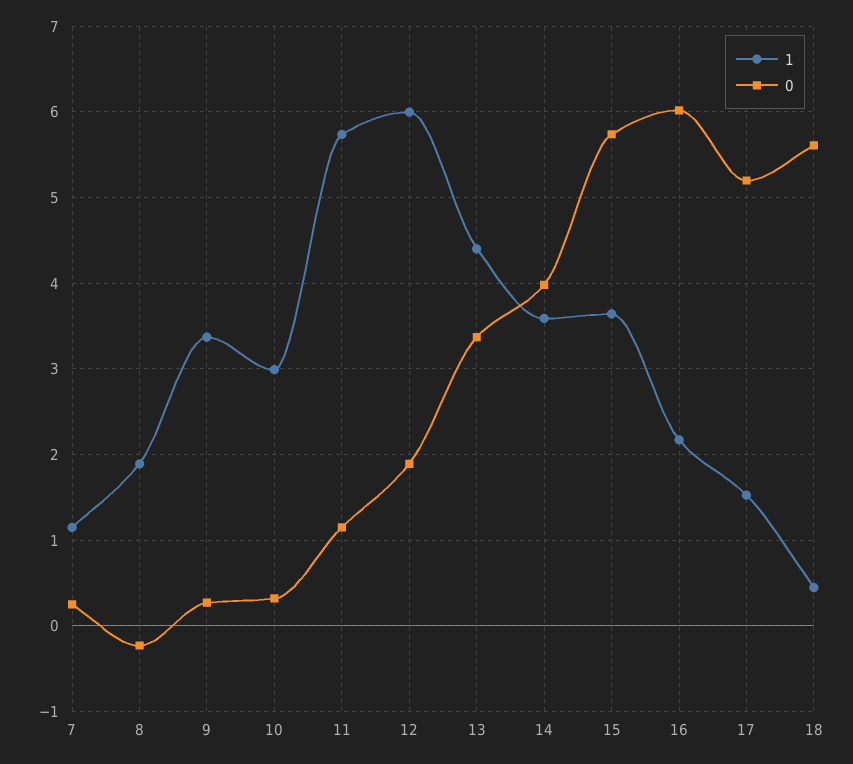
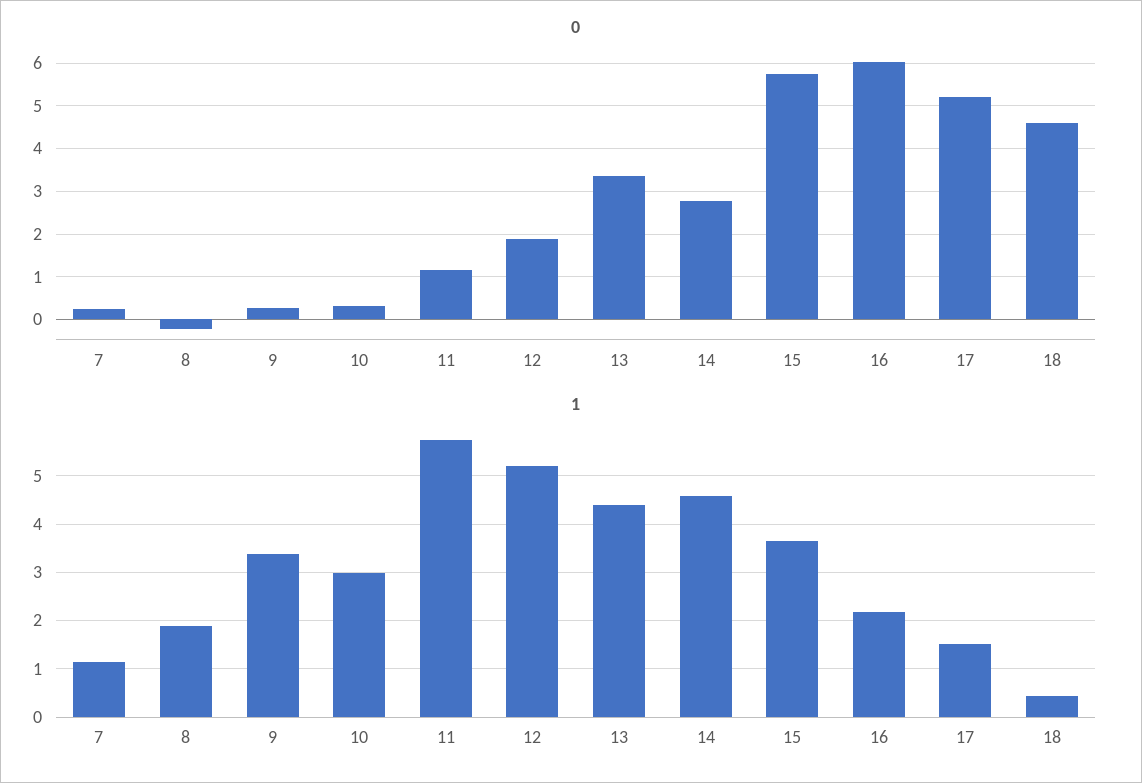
1, 12: 6 -> 5.2
1, 14: 3.6 -> 4.6
0, 14: 4 -> 2.8
0, 18: 5.6 -> 4.6

